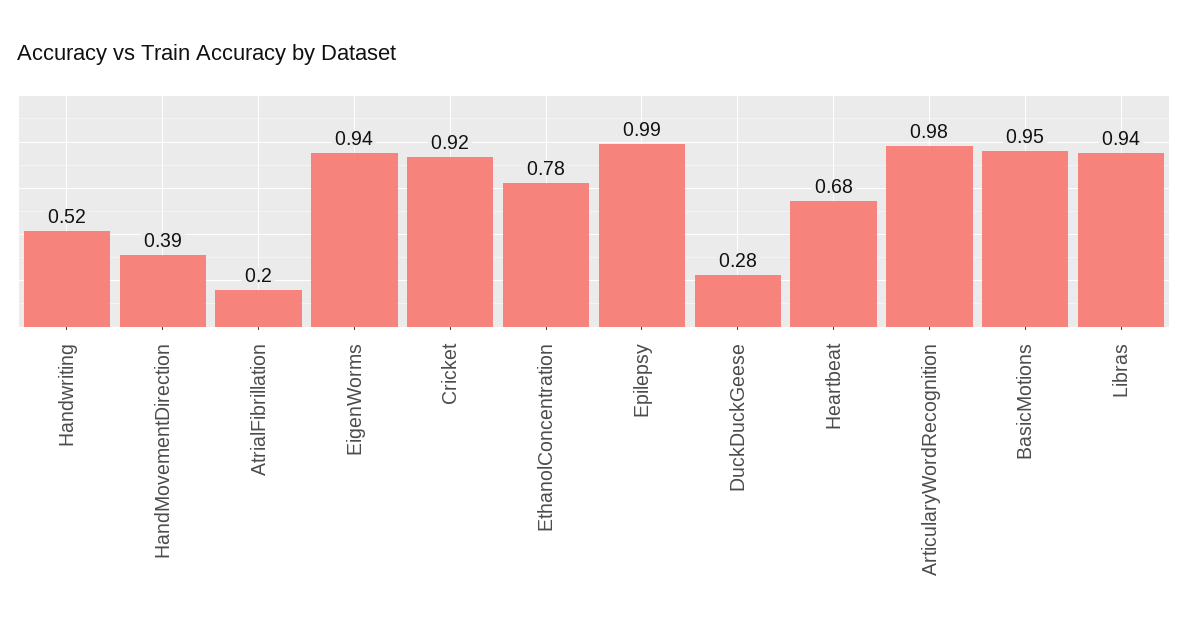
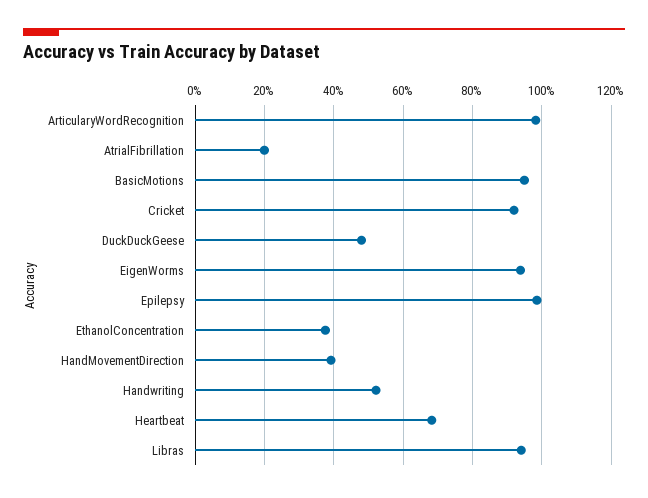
EthanolConcentration: 0.78 -> 0.38
DuckDuckGeese: 0.28 -> 0.48

